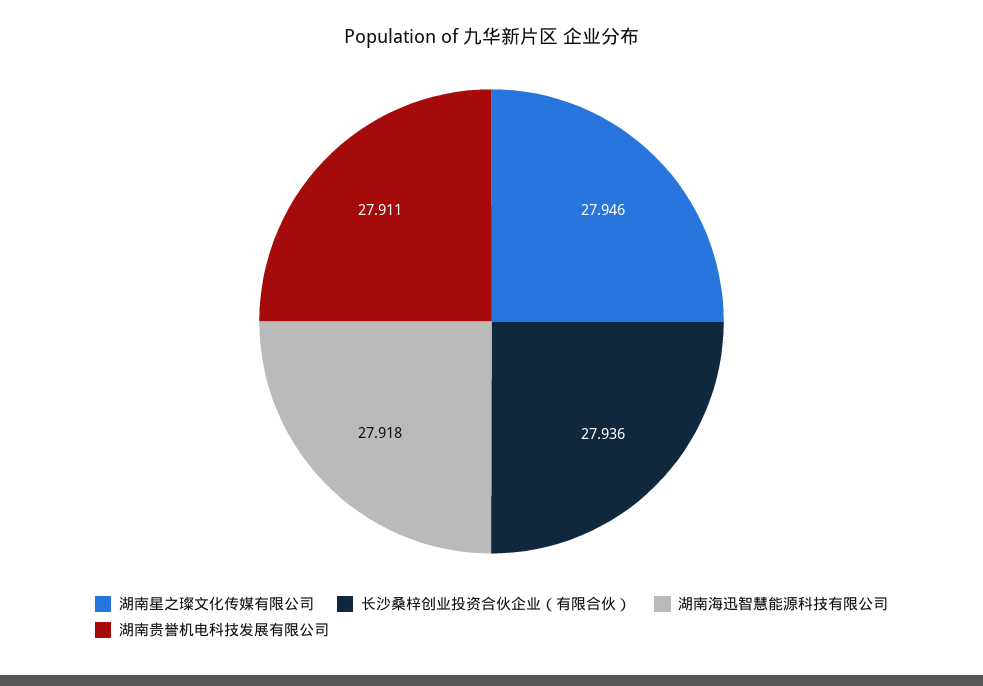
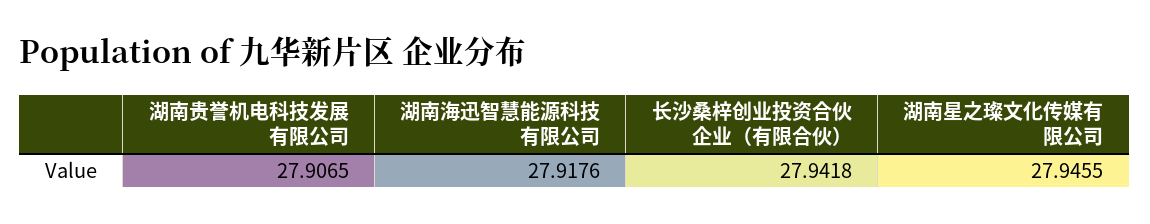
长沙桑梓创业投资合伙企业（有限合伙）: 27.936 -> 27.9418
湖南贵誉机电科技发展有限公司: 27.911 -> 27.9065

